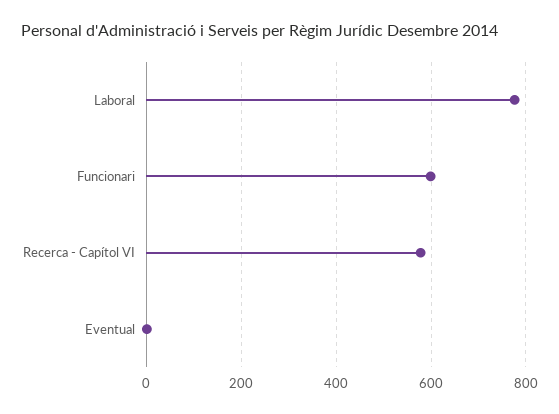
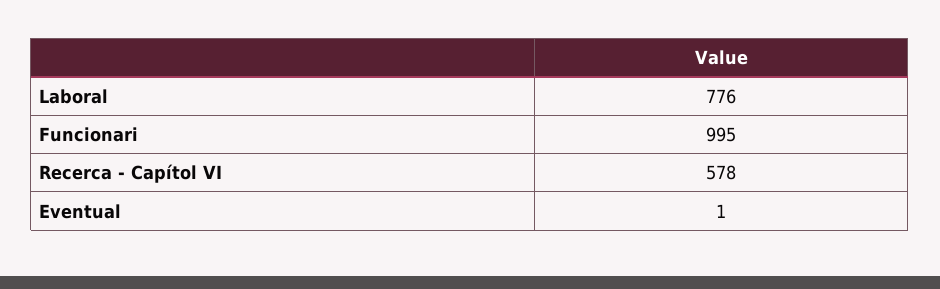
Funcionari: 600 -> 995

